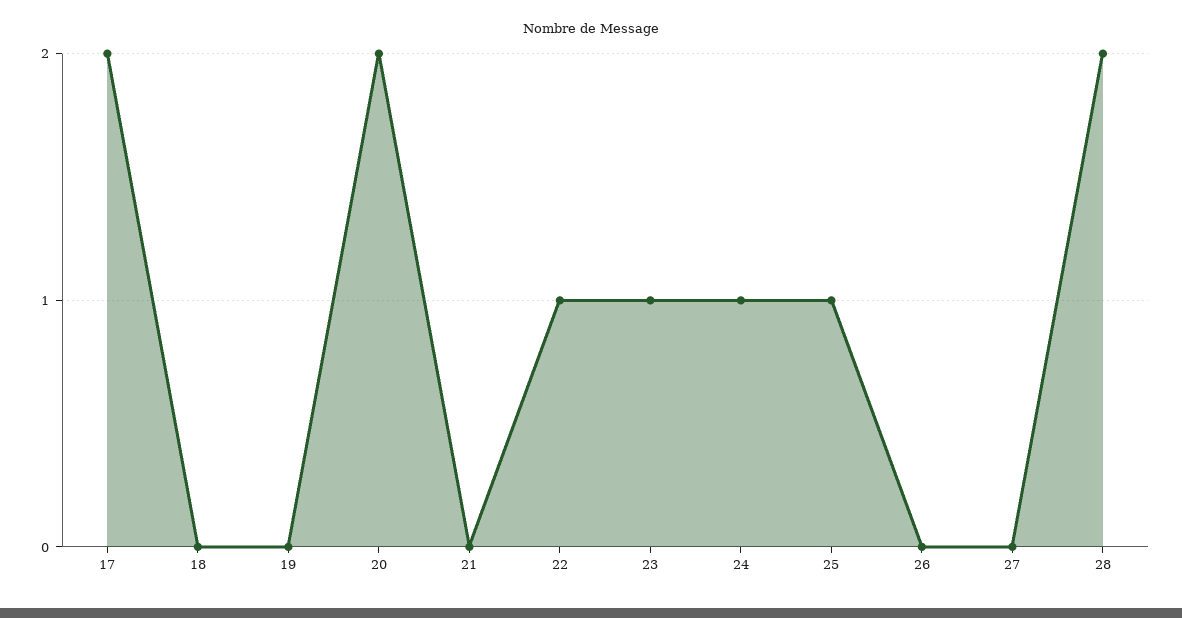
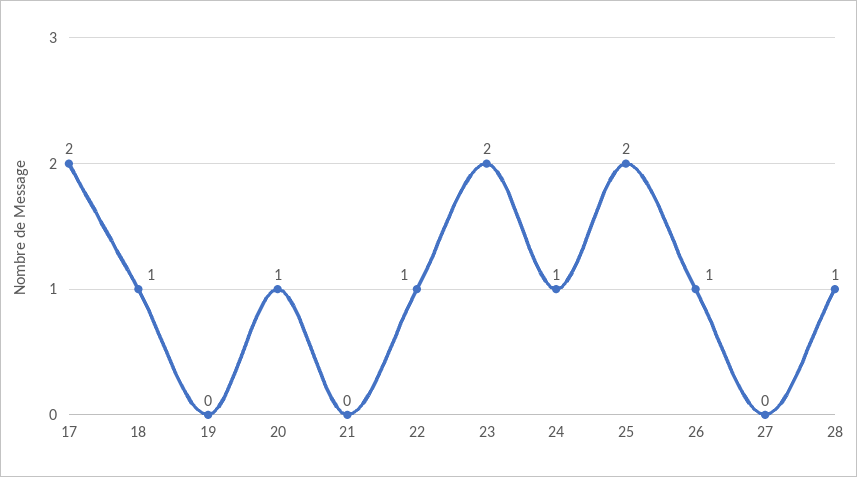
18: 0 -> 1
20: 2 -> 1
23: 1 -> 2
25: 1 -> 2
26: 0 -> 1
28: 2 -> 1

